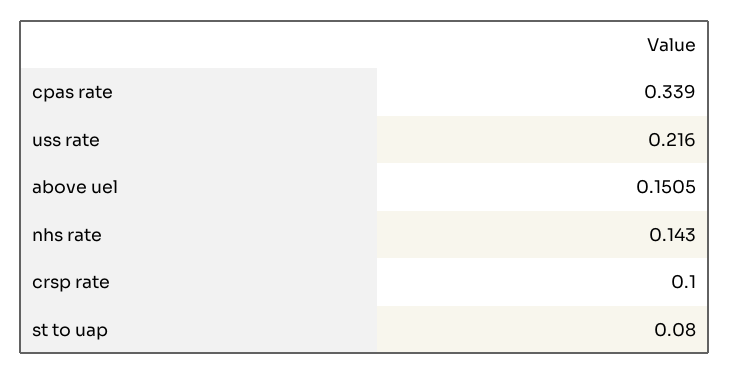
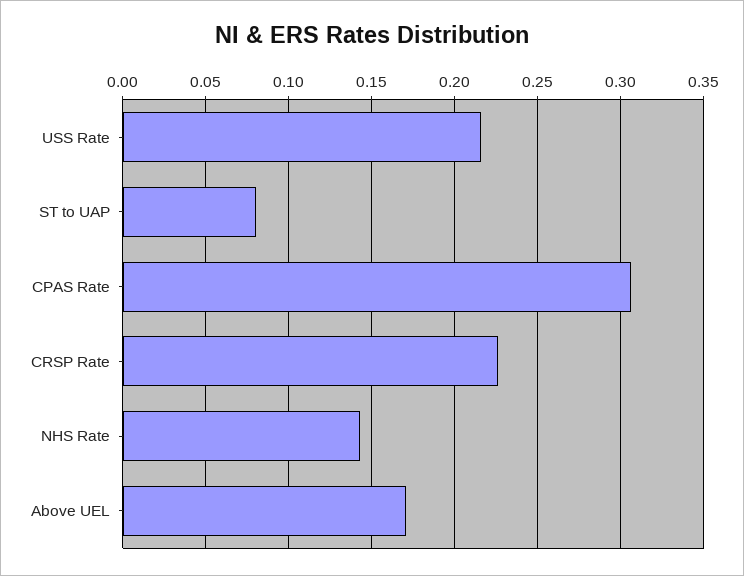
cpas rate: 0.339 -> 0.305
above uel: 0.1505 -> 0.17
crsp rate: 0.1 -> 0.225

